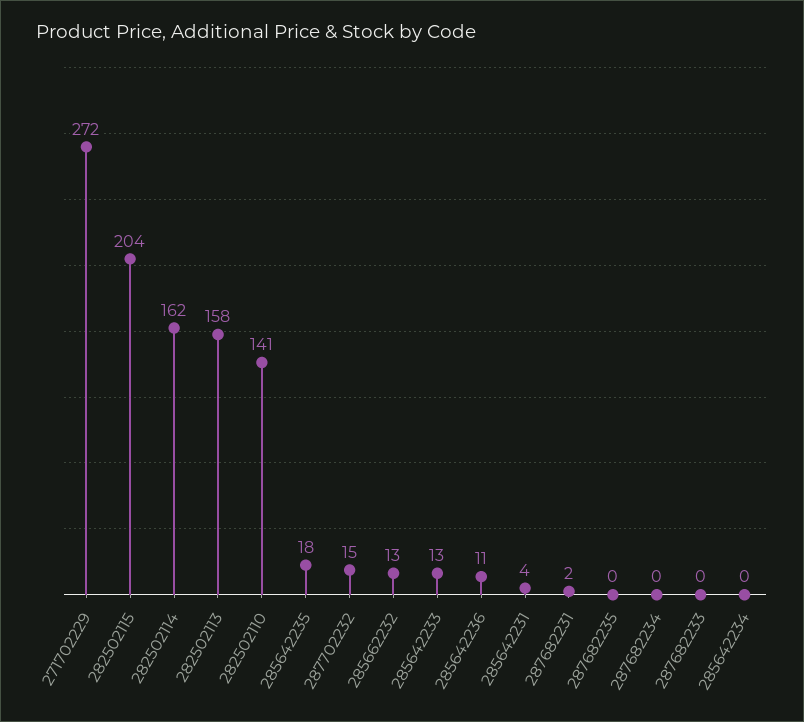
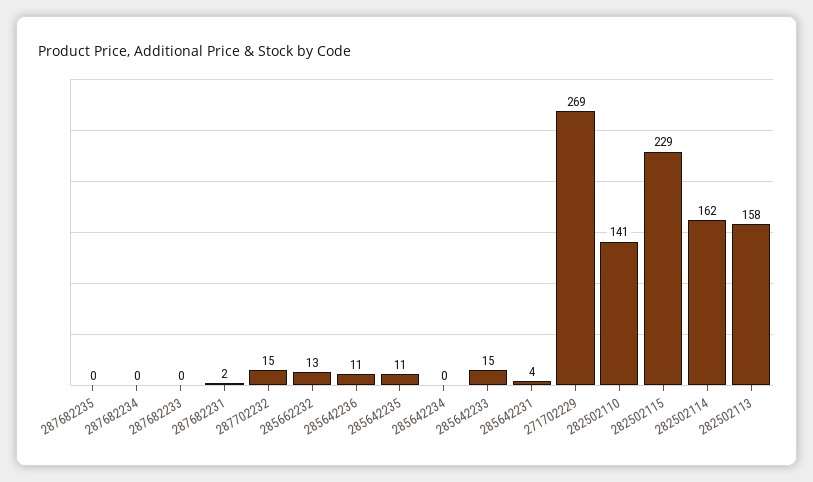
271702229: 272 -> 269
282502115: 204 -> 229
285642235: 18 -> 11
285642233: 13 -> 15

